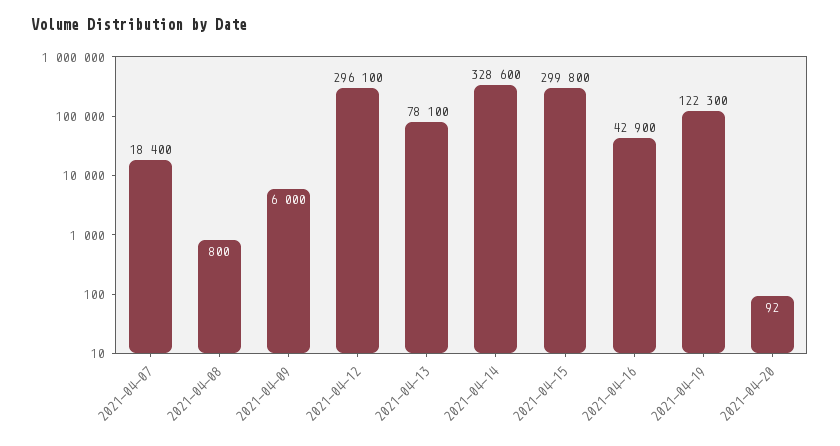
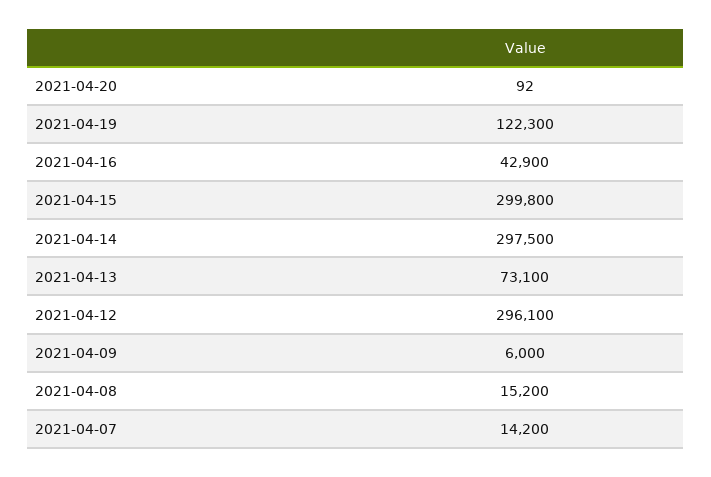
2021-04-07: 18400 -> 14200
2021-04-08: 800 -> 15200
2021-04-13: 78100 -> 73100
2021-04-14: 328600 -> 297500

